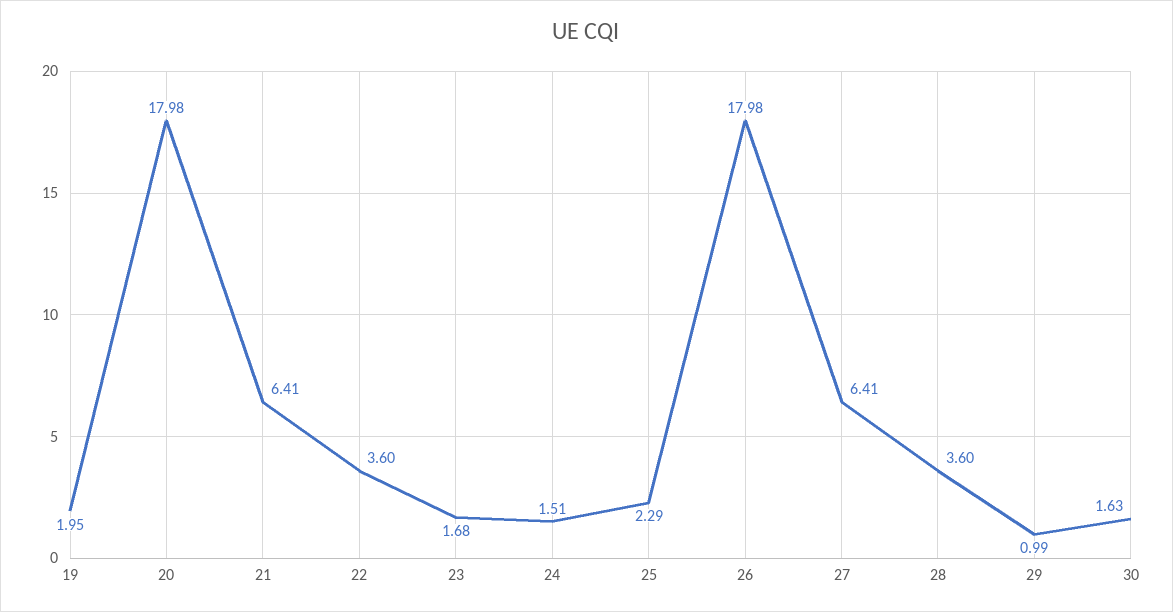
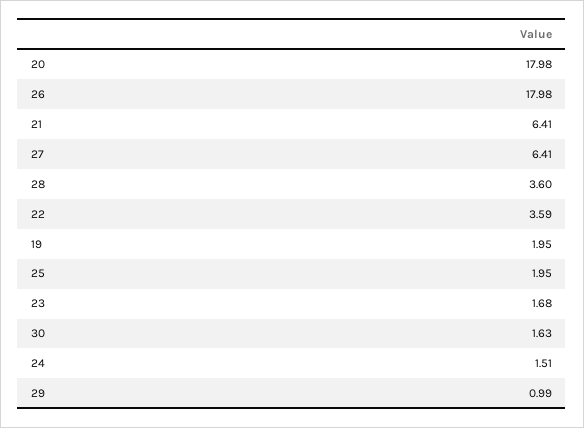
22: 3.6 -> 3.59
25: 2.29 -> 1.95

